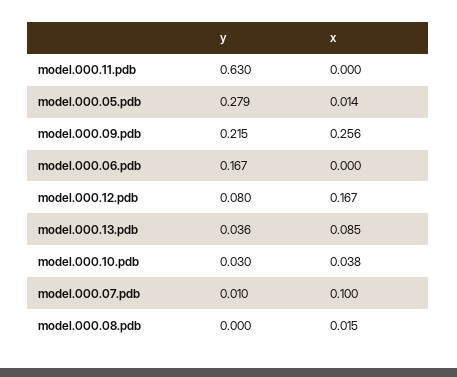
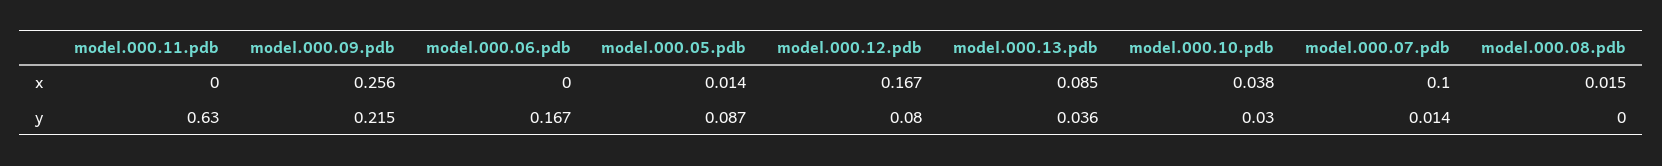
y, model.000.05.pdb: 0.279 -> 0.087
y, model.000.07.pdb: 0.01 -> 0.014

